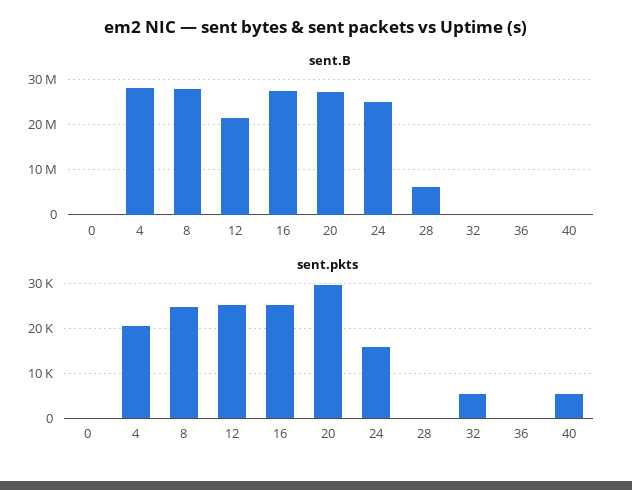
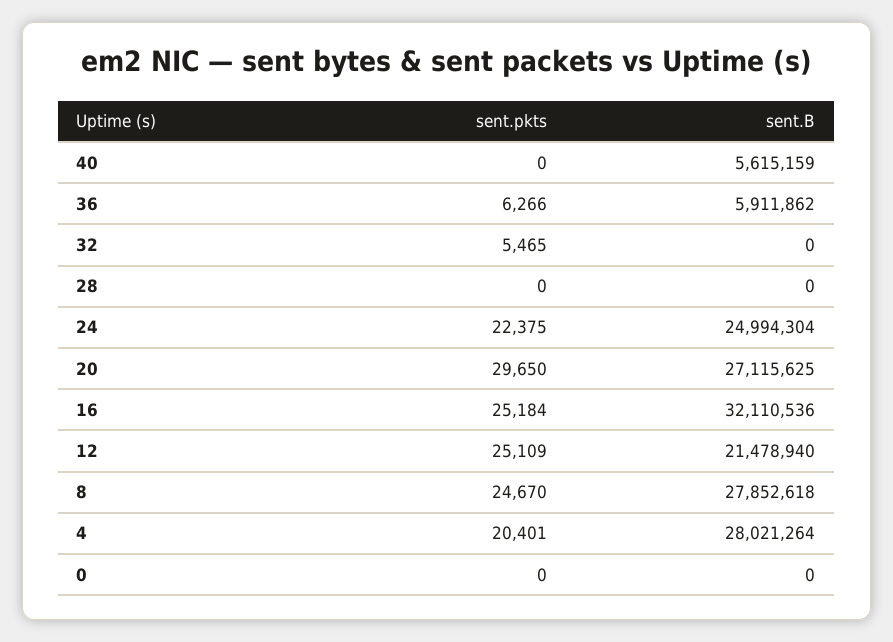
sent.B, 16: 28000000 -> 32110536
sent.B, 28: 6000000 -> 0
sent.B, 36: 0 -> 5911862
sent.B, 40: 0 -> 5615159
sent.pkts, 24: 16000 -> 22375
sent.pkts, 36: 0 -> 6266
sent.pkts, 40: 6000 -> 0

